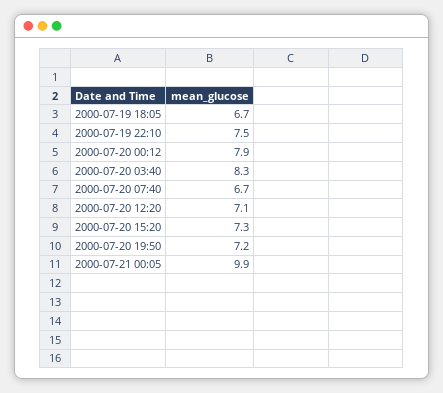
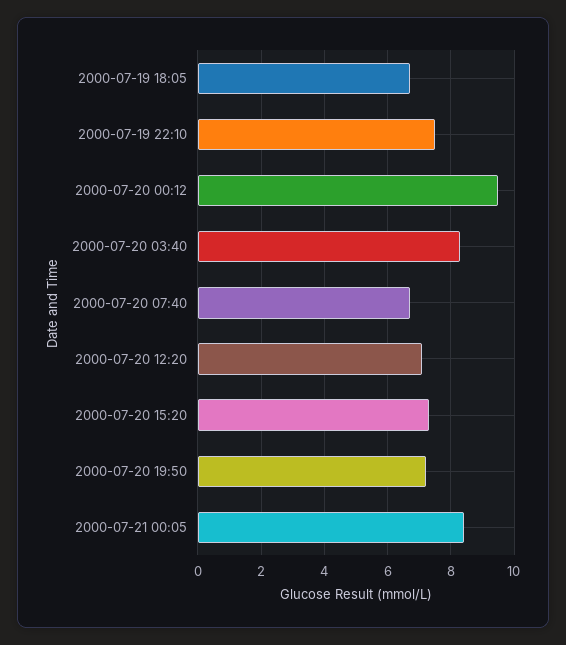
2000-07-20 00:12: 7.9 -> 9.5
2000-07-21 00:05: 9.9 -> 8.5

